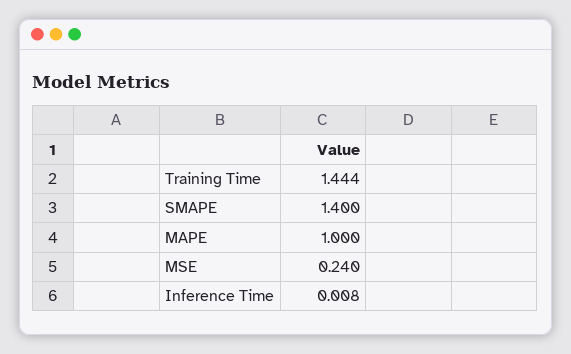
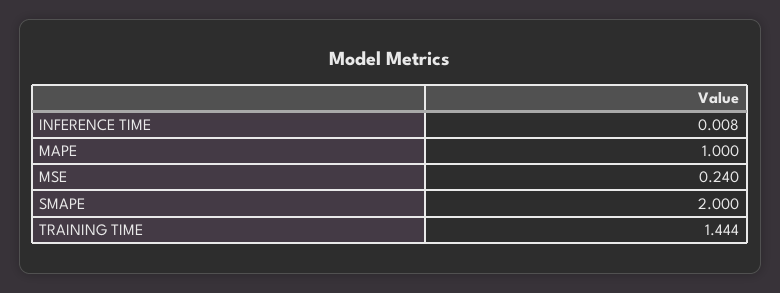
SMAPE: 1.4 -> 2

